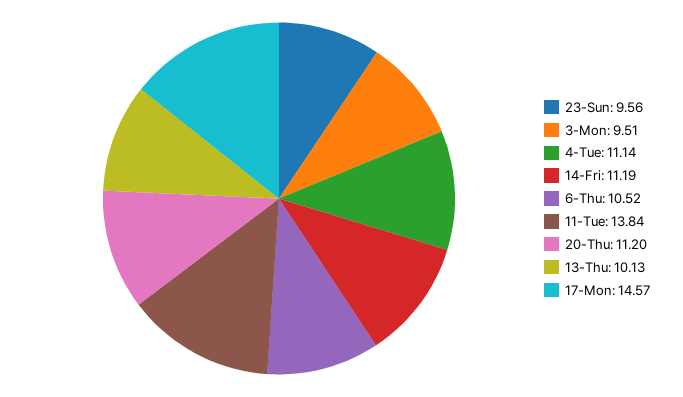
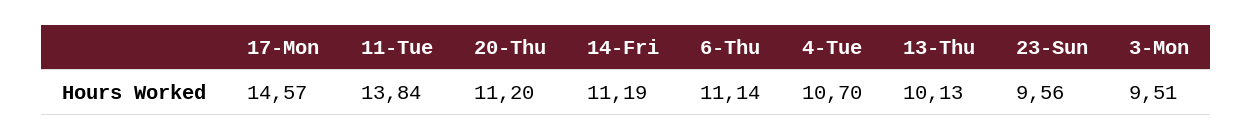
4-Tue: 11.14 -> 10.7
6-Thu: 10.52 -> 11.14

